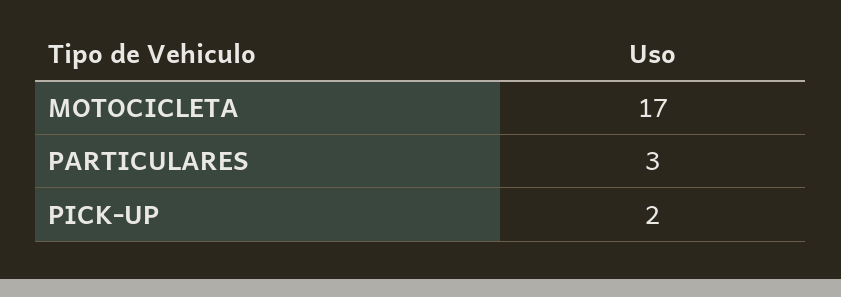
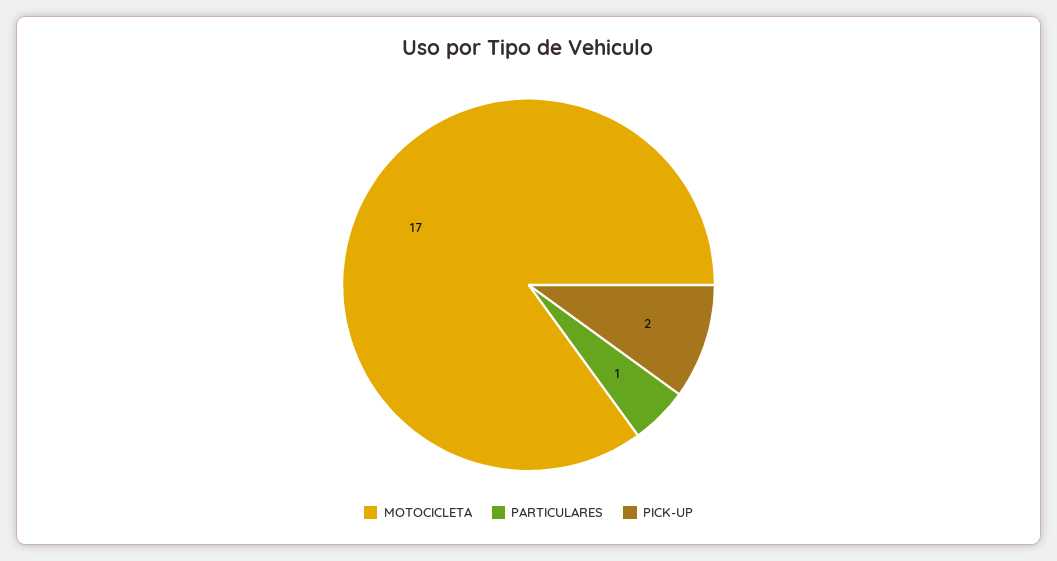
PARTICULARES: 3 -> 1

